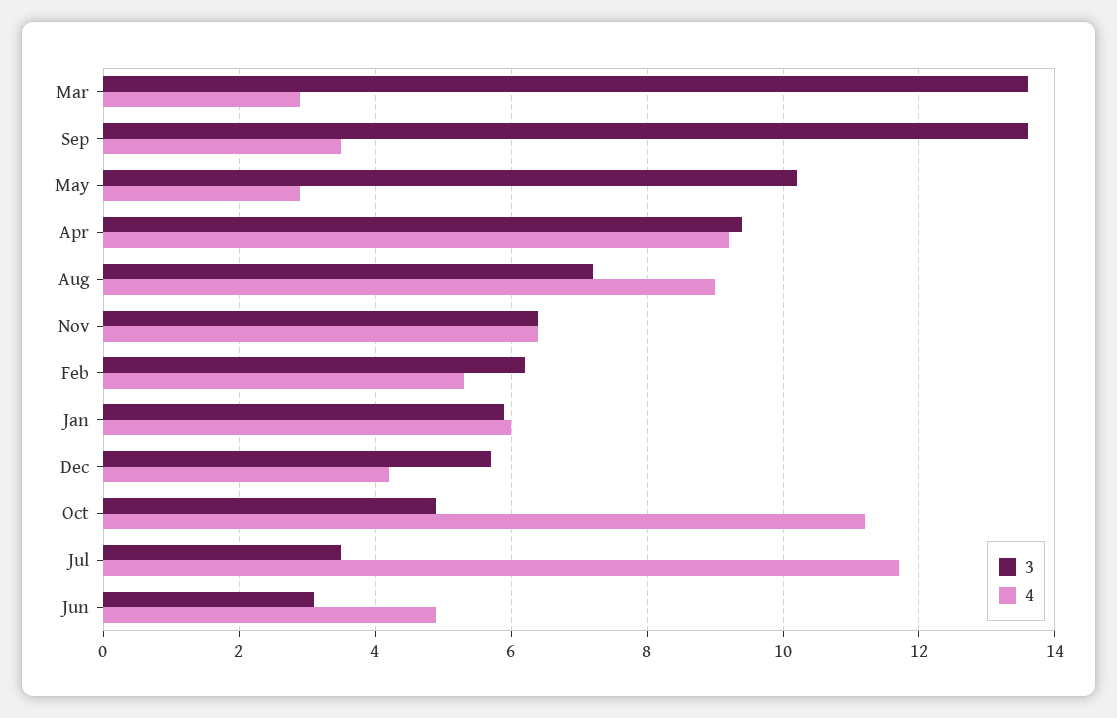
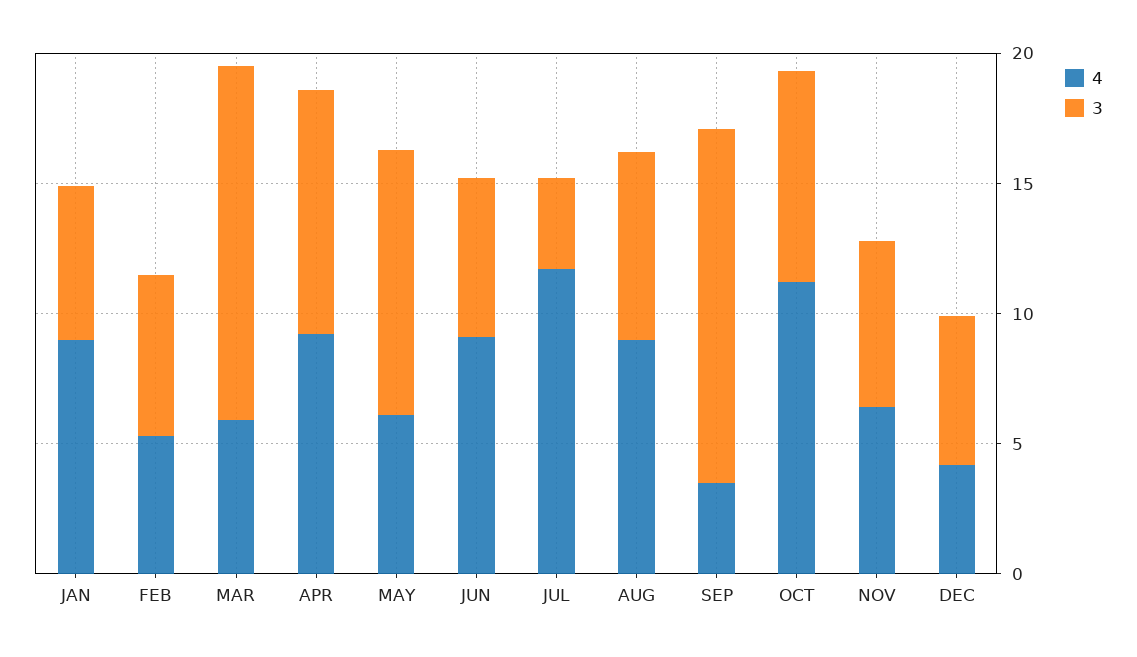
4, Mar: 3 -> 6
4, May: 3 -> 6
4, Jan: 6 -> 9
3, Oct: 5 -> 8
3, Jun: 3 -> 6
4, Jun: 5 -> 9

